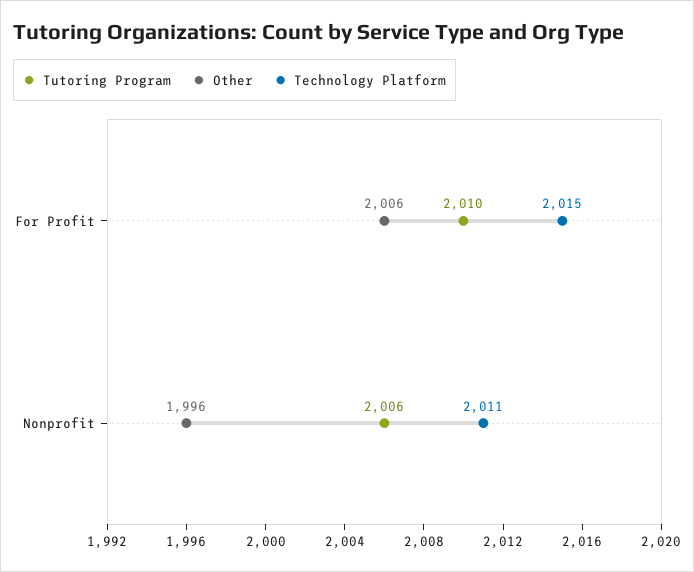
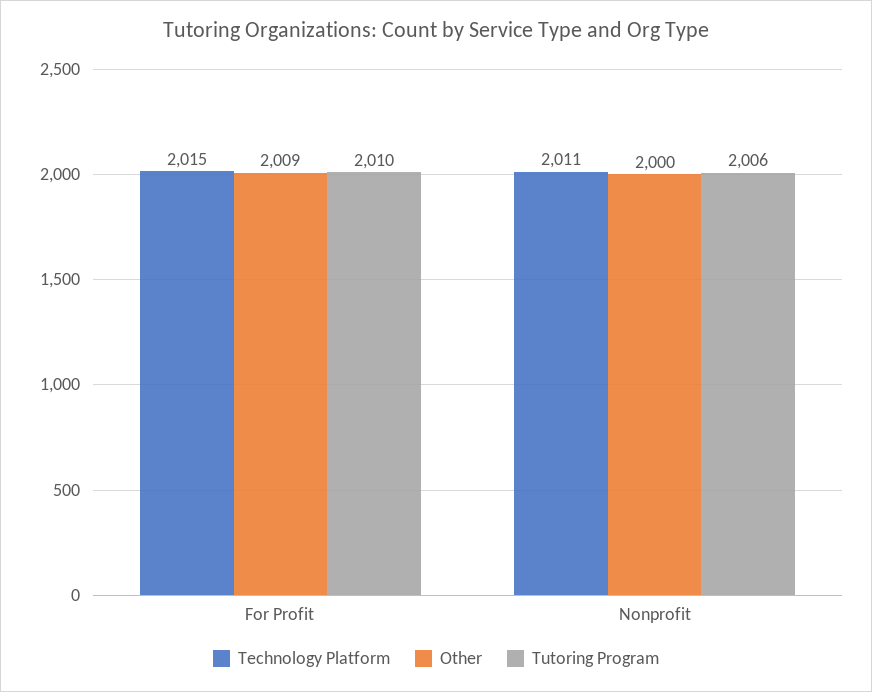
Other, For Profit: 2006 -> 2009
Other, Nonprofit: 1996 -> 2000

